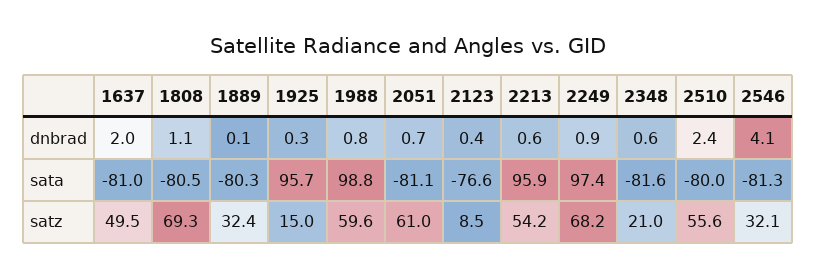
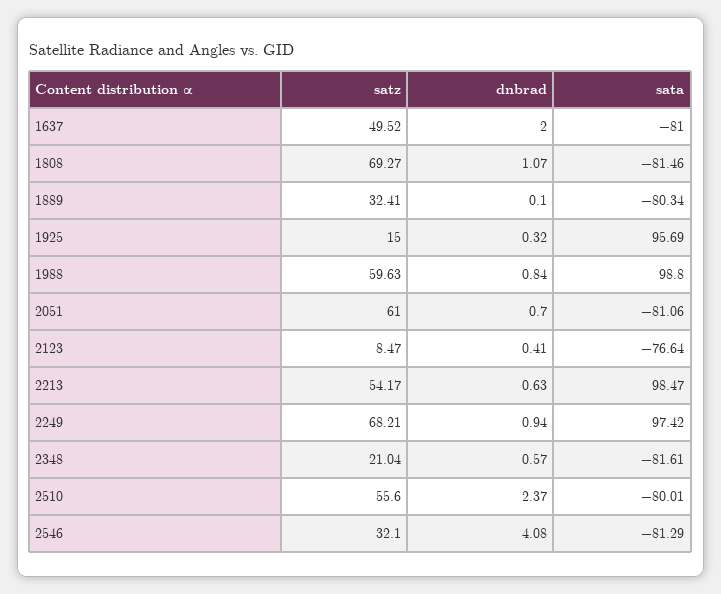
1808, sata: -80.5 -> -81.46
2213, sata: 95.9 -> 98.47

